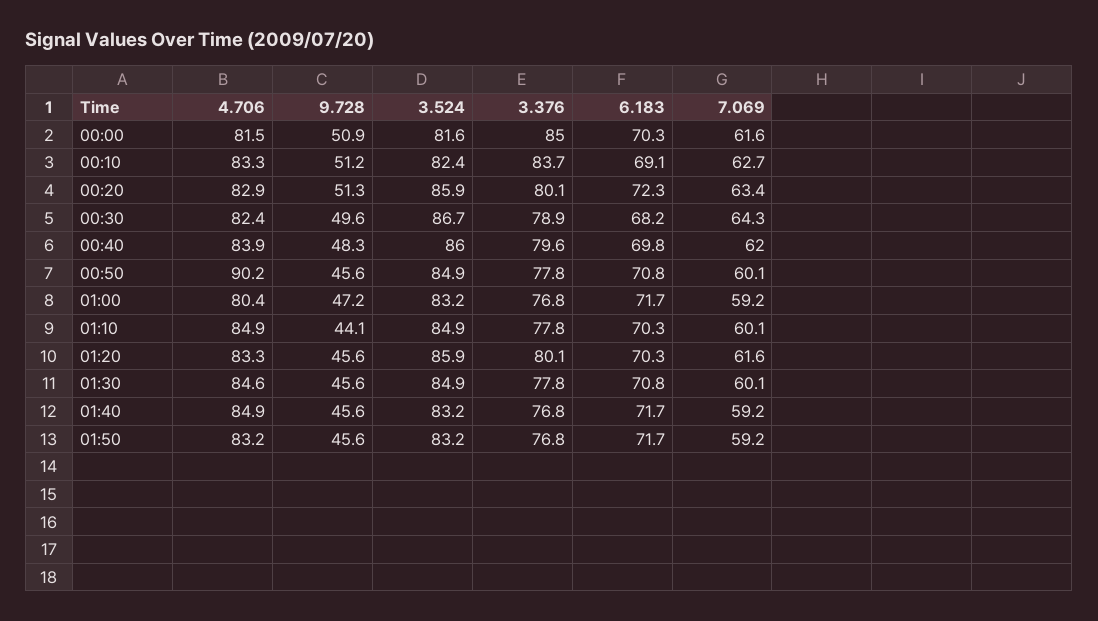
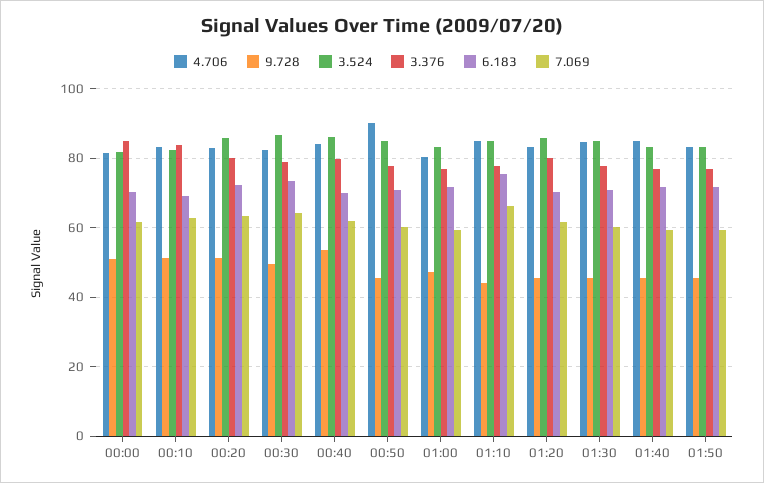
6.183, 00:30: 68.2 -> 74
9.728, 00:40: 48.3 -> 54
6.183, 01:10: 70.3 -> 76
7.069, 01:10: 60.1 -> 66

